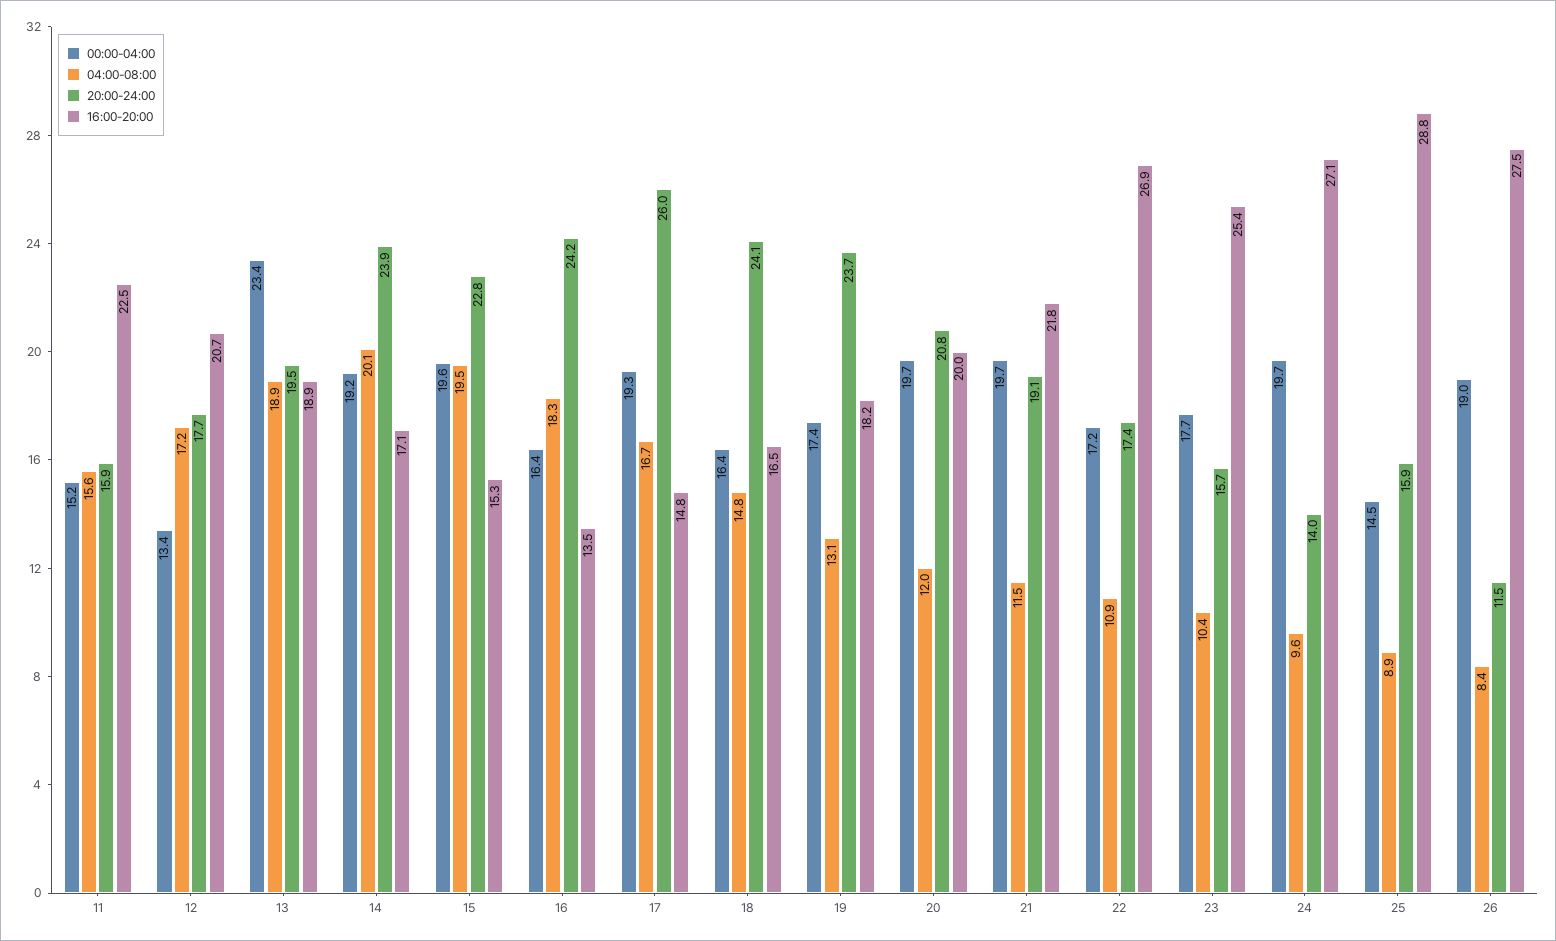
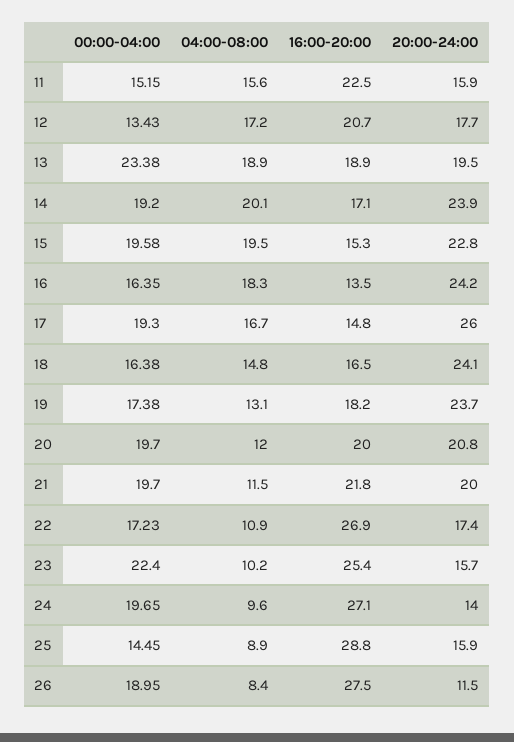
20:00-24:00, 21: 19.1 -> 20
00:00-04:00, 23: 17.7 -> 22.4
04:00-08:00, 23: 10.4 -> 10.2

